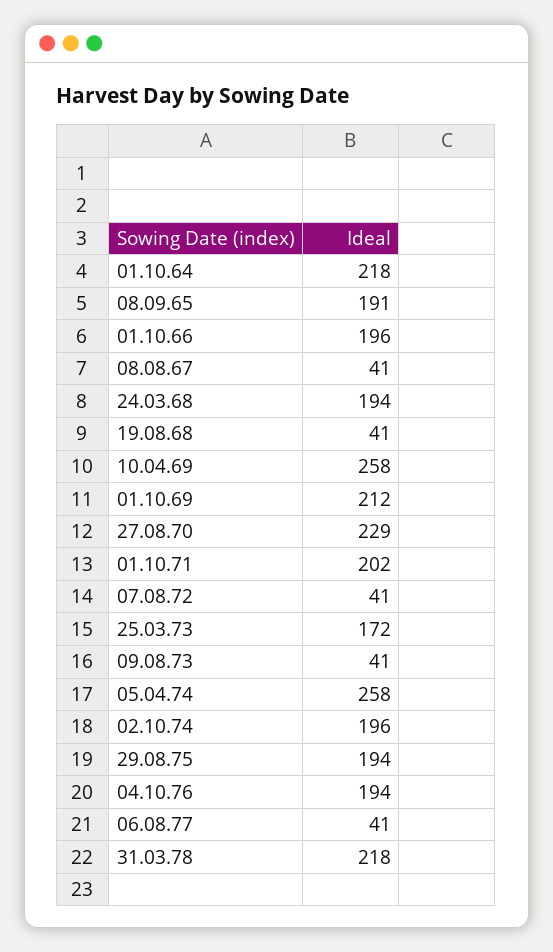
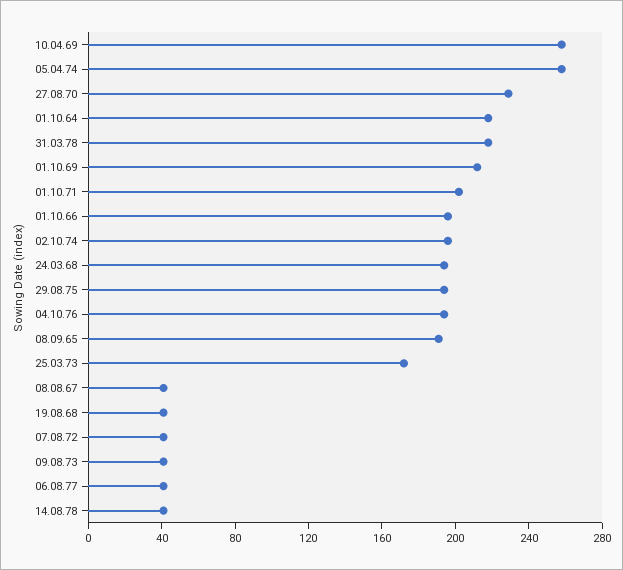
14.08.78: none -> 40

